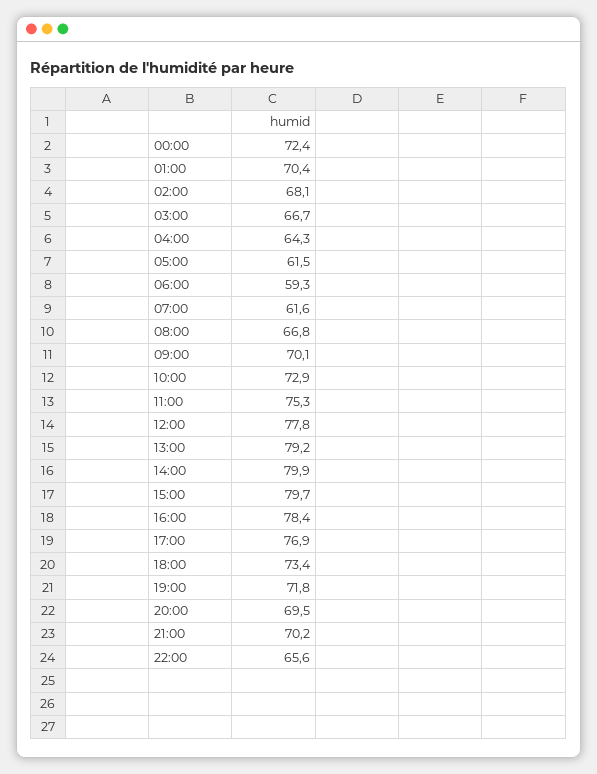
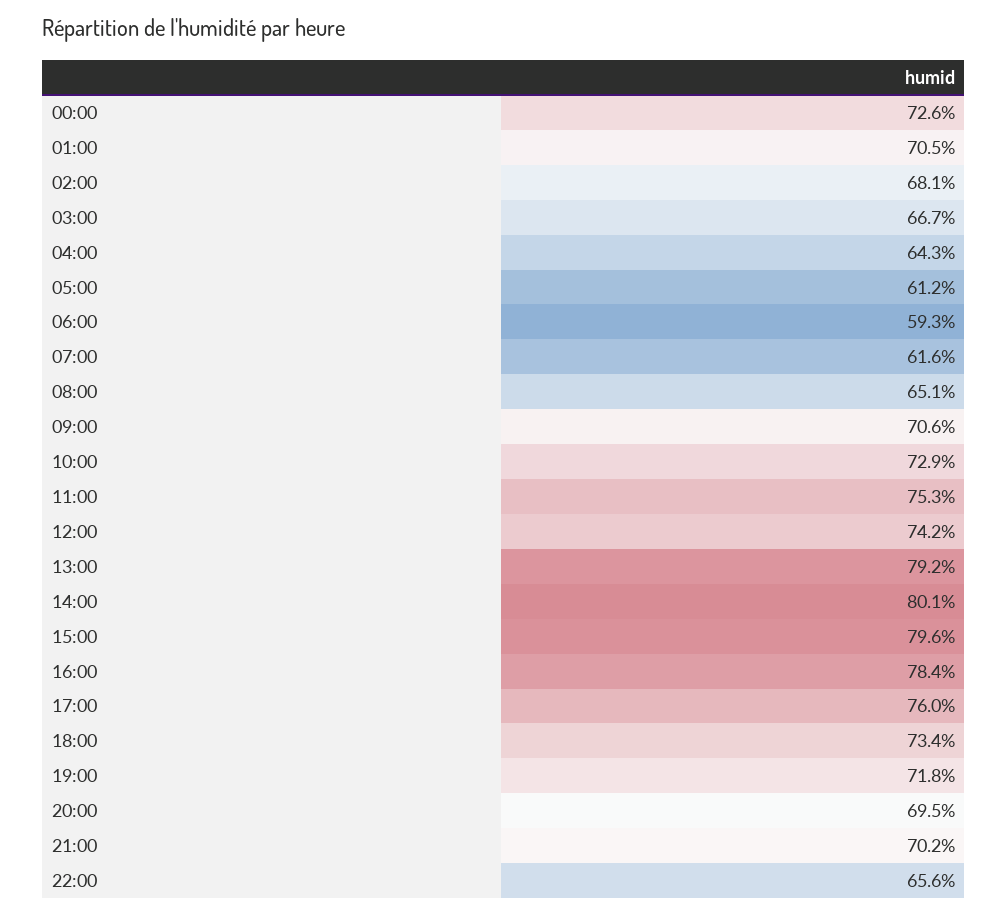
00:00: 72.4 -> 72.6
01:00: 70.4 -> 70.5
05:00: 61.5 -> 61.2
08:00: 66.8 -> 65.1
09:00: 70.1 -> 70.6
12:00: 77.8 -> 74.2
14:00: 79.9 -> 80.1
15:00: 79.7 -> 79.6
17:00: 76.9 -> 76

